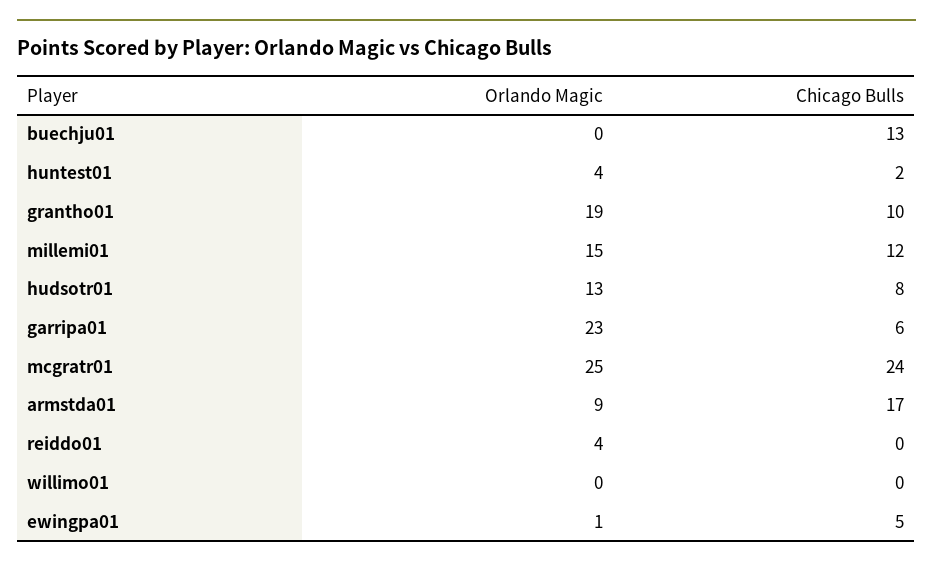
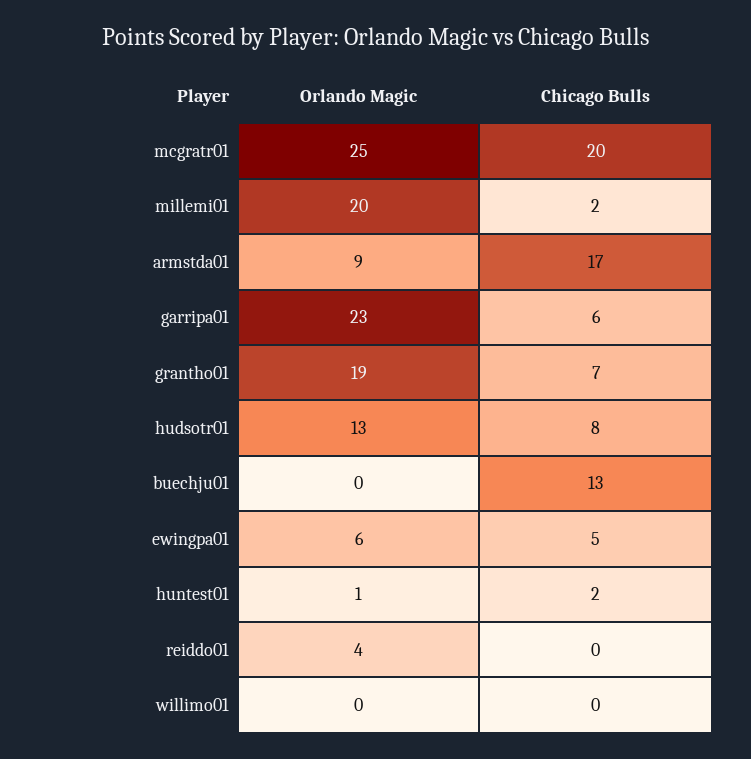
Orlando Magic, huntest01: 4 -> 1
Chicago Bulls, grantho01: 10 -> 7
Orlando Magic, millemi01: 15 -> 20
Chicago Bulls, millemi01: 12 -> 2
Chicago Bulls, mcgratr01: 24 -> 20
Orlando Magic, ewingpa01: 1 -> 6

